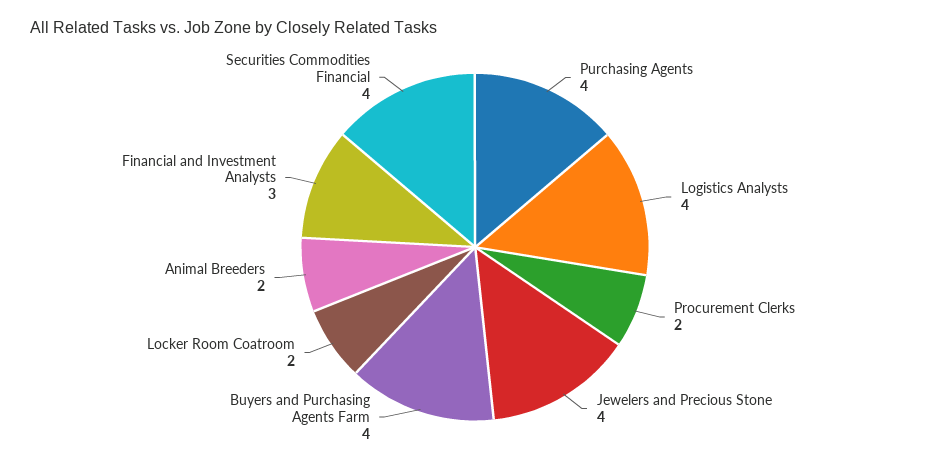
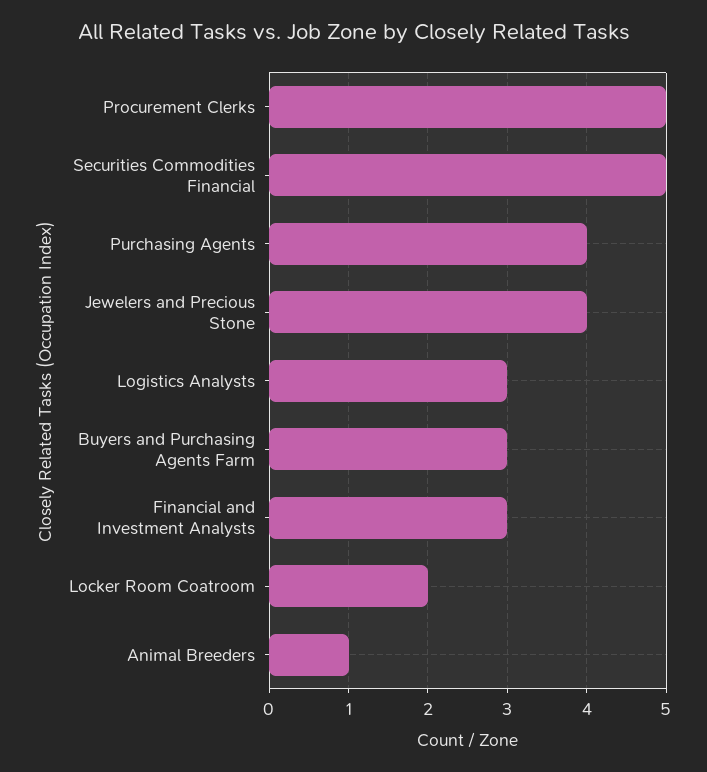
Logistics Analysts: 4 -> 3
Procurement Clerks: 2 -> 5
Buyers and Purchasing Agents Farm: 4 -> 3
Animal Breeders: 2 -> 1
Securities Commodities Financial: 4 -> 5

